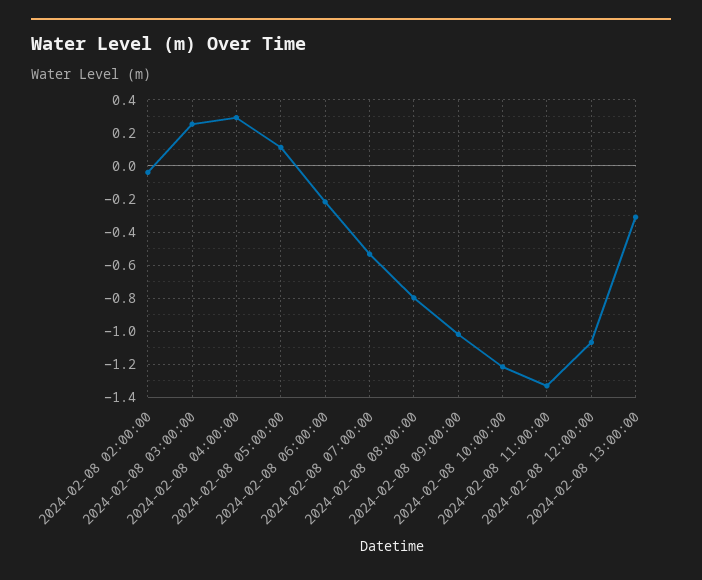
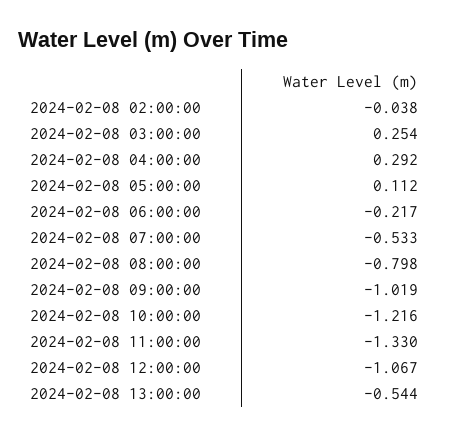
2024-02-08 13:00:00: -0.3 -> -0.544

